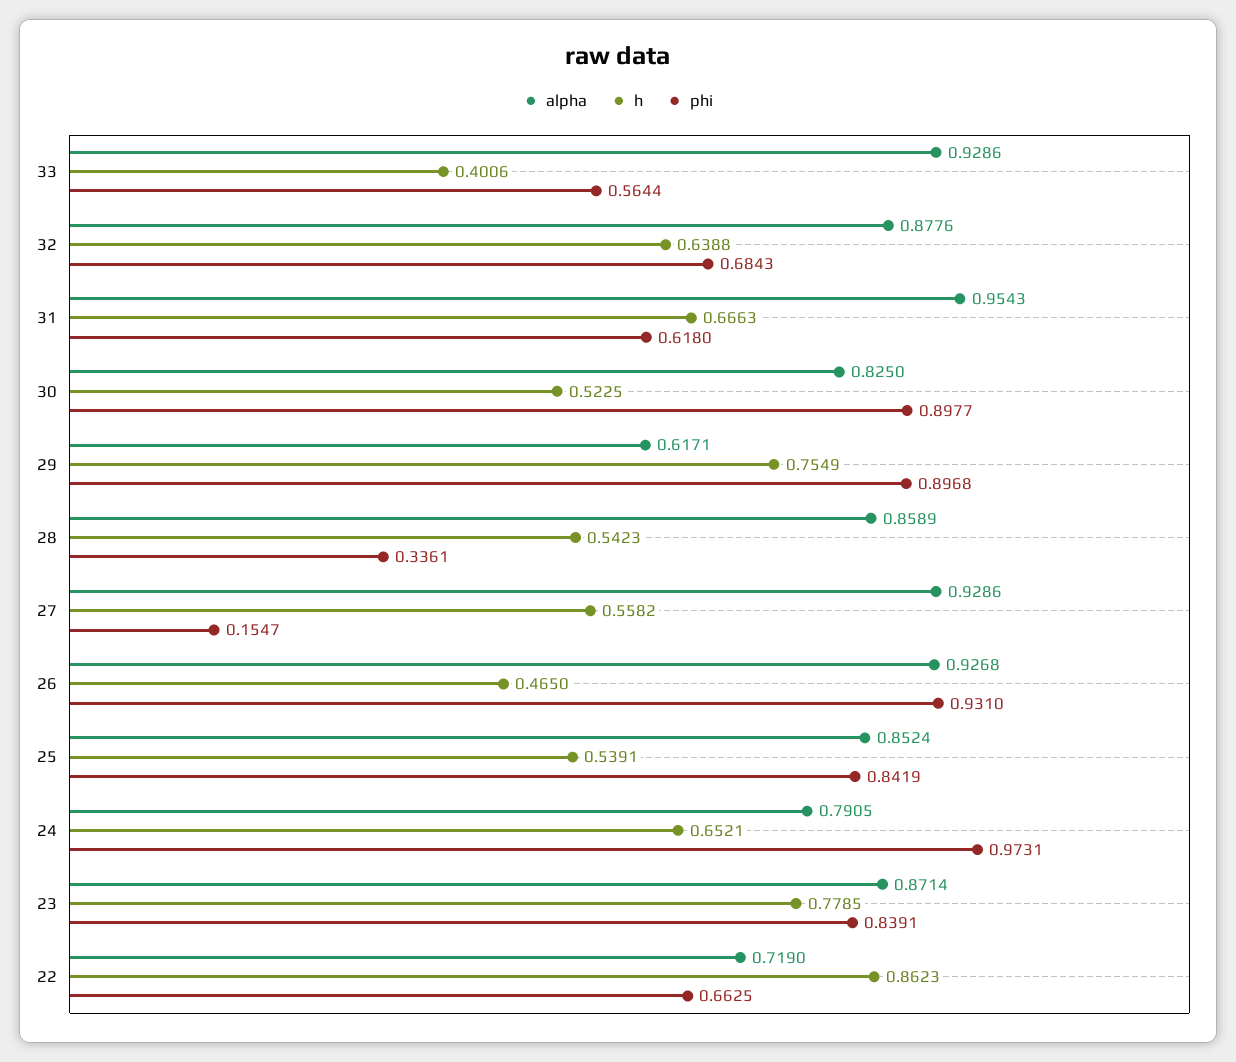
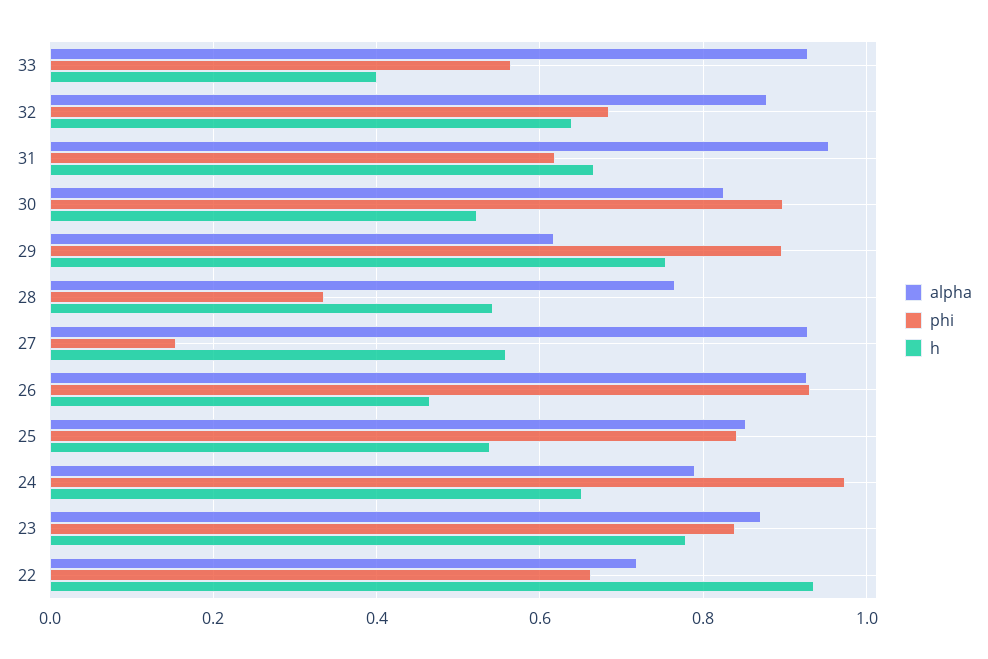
alpha, 28: 0.8589 -> 0.76
h, 22: 0.8623 -> 0.94

